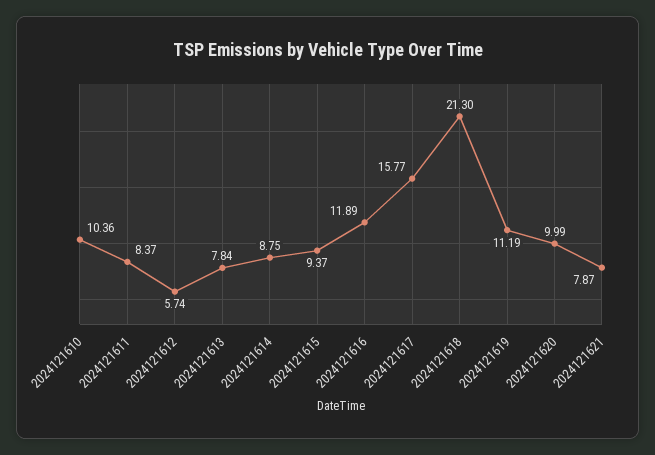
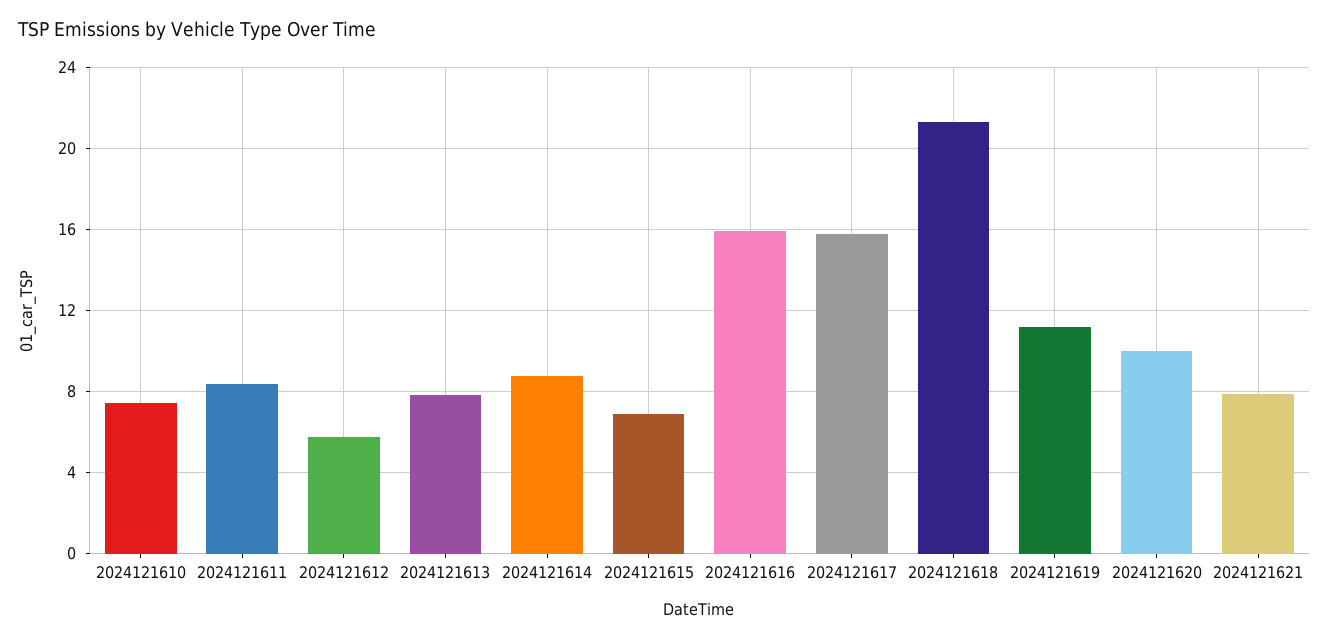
2024121610: 10.36 -> 7.5
2024121615: 9.37 -> 7
2024121616: 11.89 -> 16

